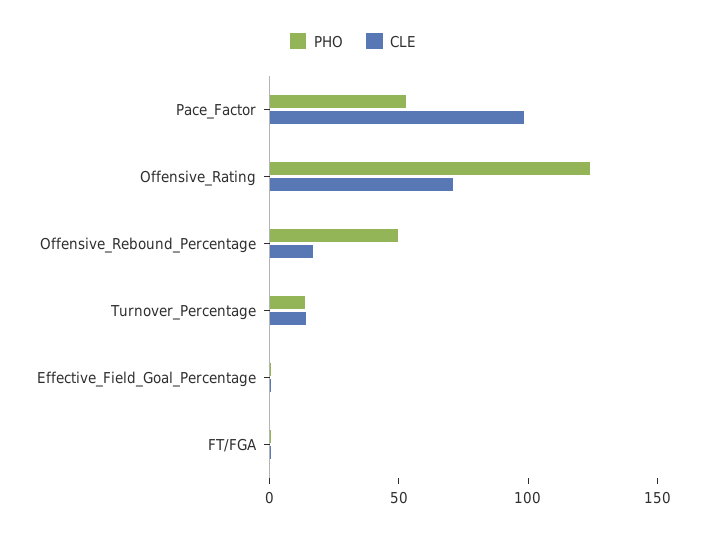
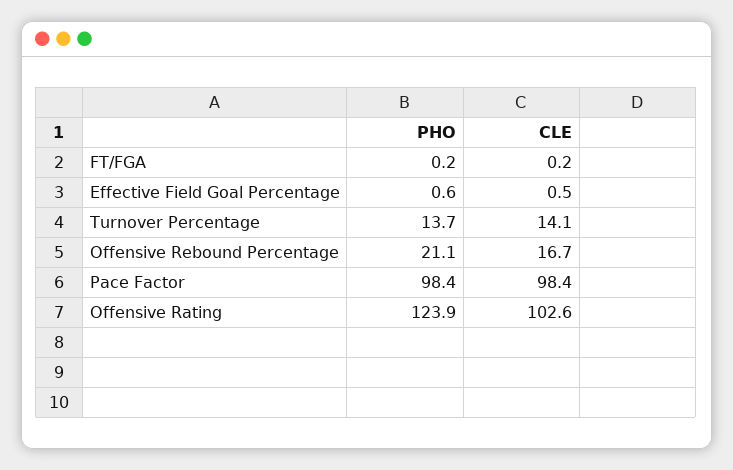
PHO, Pace_Factor: 50 -> 98.4
CLE, Offensive_Rating: 70 -> 102.6
PHO, Offensive_Rebound_Percentage: 50 -> 21.1

